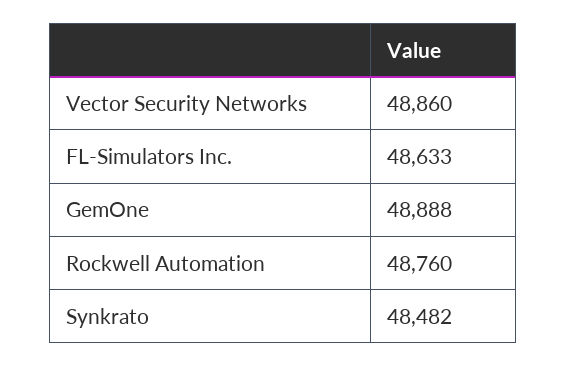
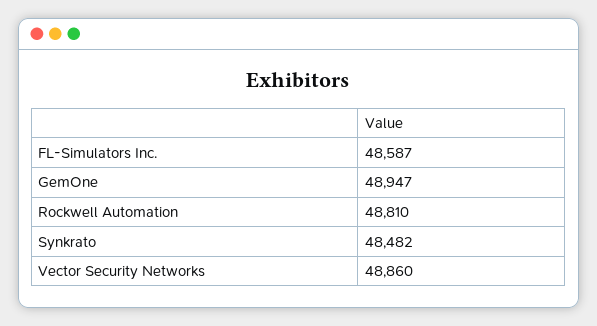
FL-Simulators Inc.: 48633 -> 48587
GemOne: 48888 -> 48947
Rockwell Automation: 48760 -> 48810

